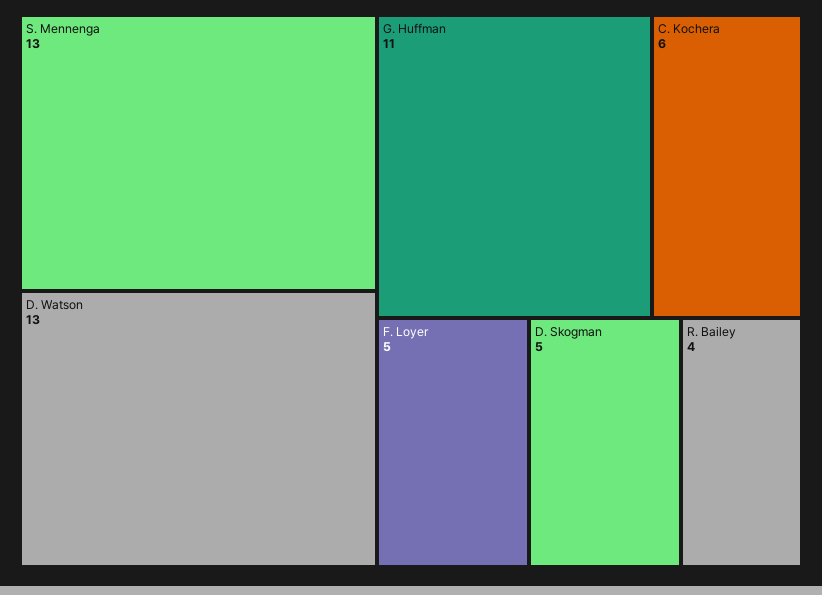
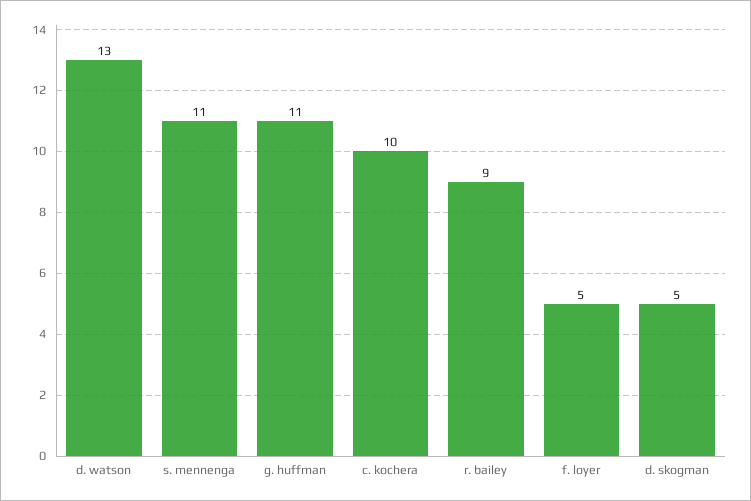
S. Mennenga: 13 -> 11
C. Kochera: 6 -> 10
R. Bailey: 4 -> 9

